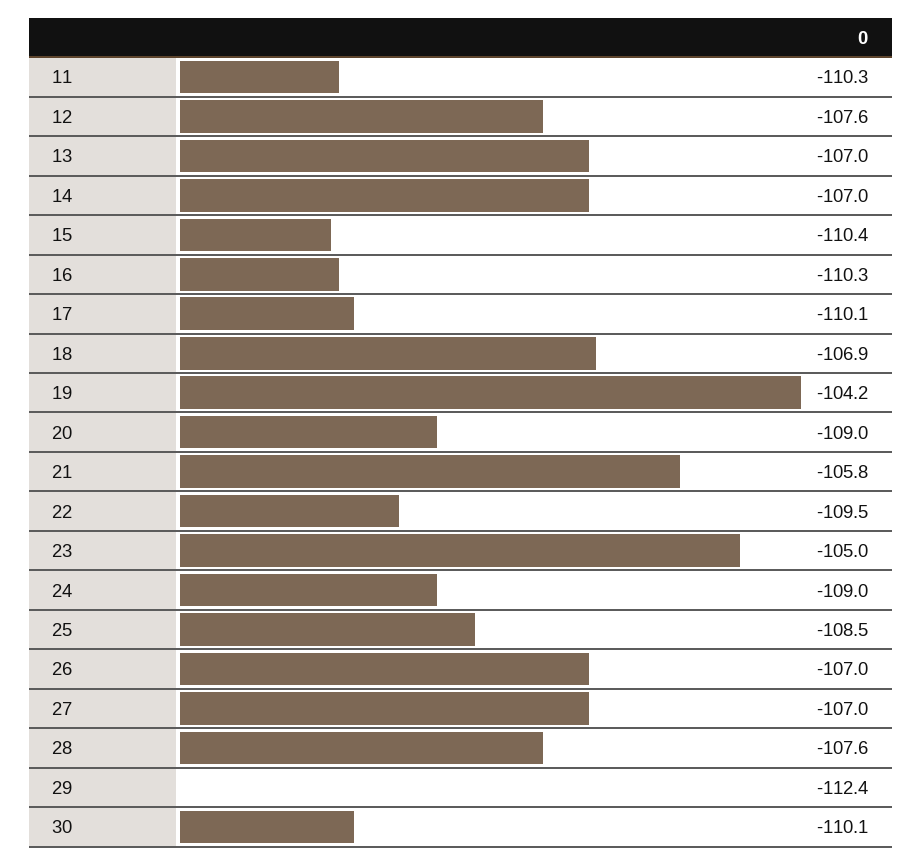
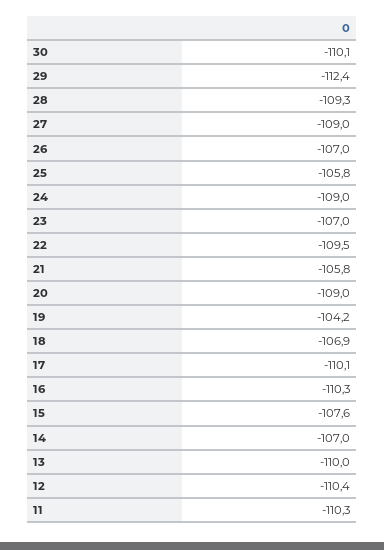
12: -107.6 -> -110.4
13: -107 -> -110
15: -110.4 -> -107.6
23: -105 -> -107
25: -108.5 -> -105.8
27: -107 -> -109
28: -107.6 -> -109.3

